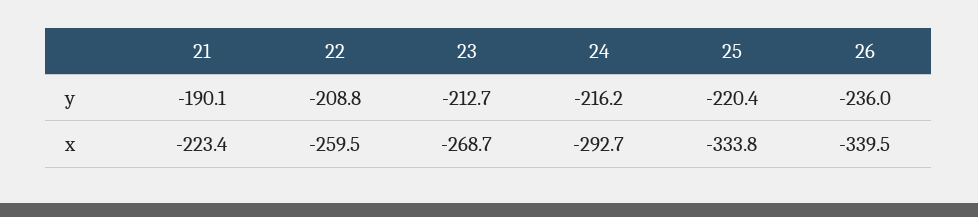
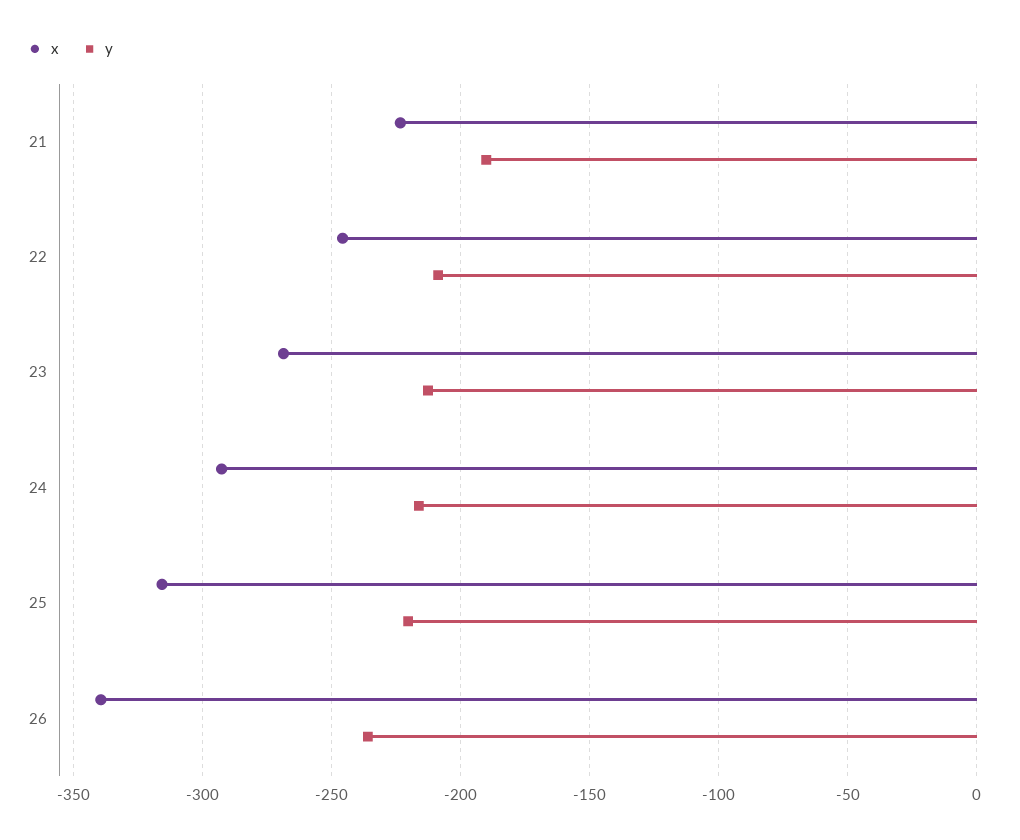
x, 22: -259.5 -> -245
x, 25: -333.8 -> -315

